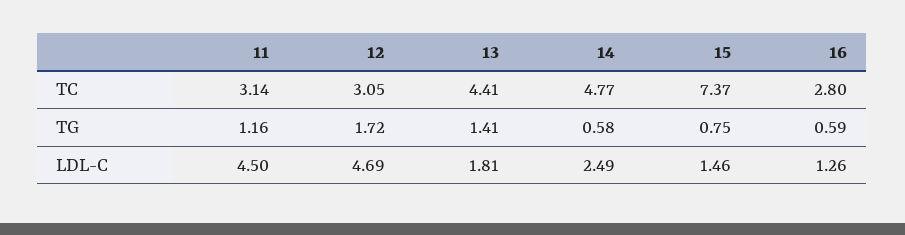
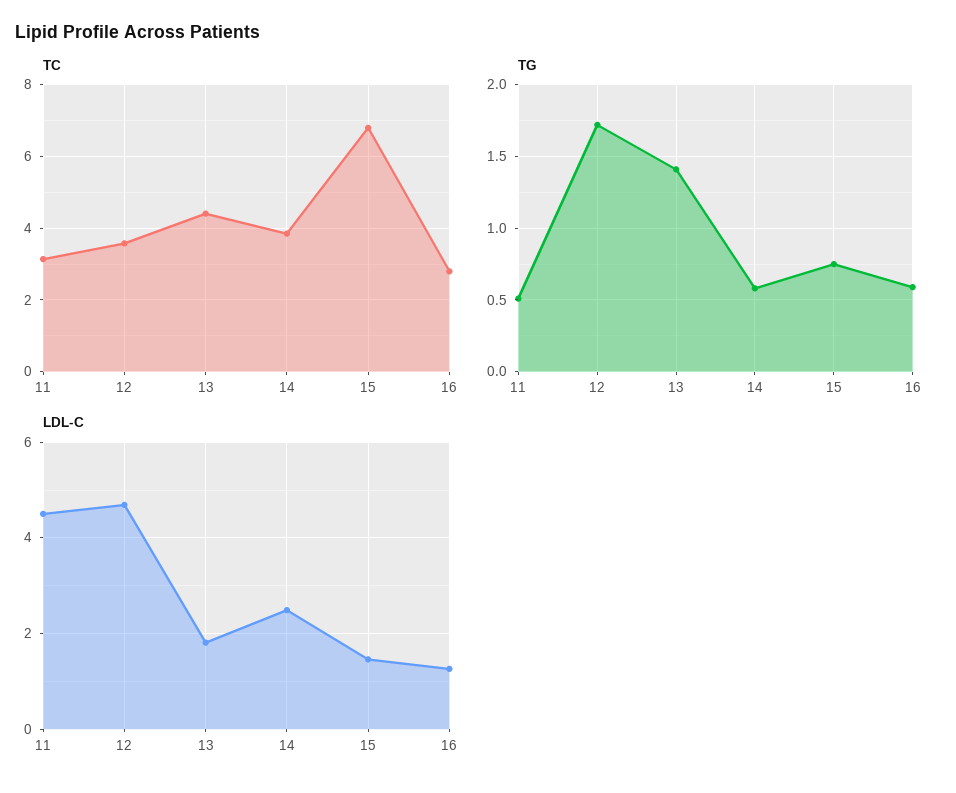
TC, 12: 3.05 -> 3.6
TC, 14: 4.77 -> 3.8
TC, 15: 7.37 -> 6.8
TG, 11: 1.16 -> 0.5

